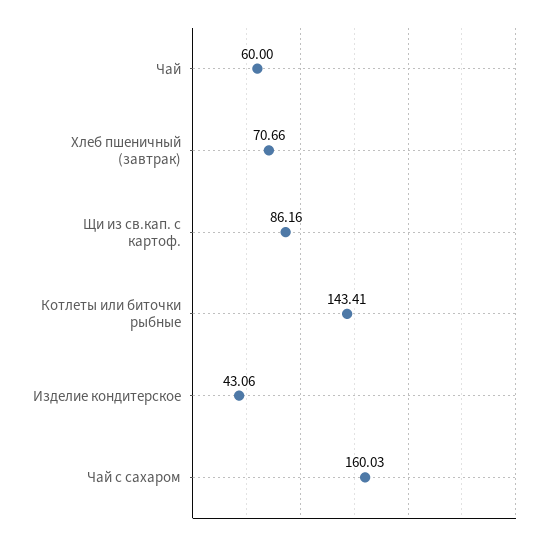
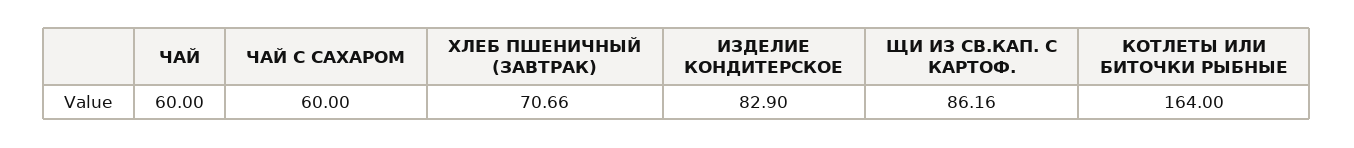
Котлеты или биточки рыбные: 143.41 -> 164
Изделие кондитерское: 43.06 -> 82.9
Чай с сахаром: 160.03 -> 60

